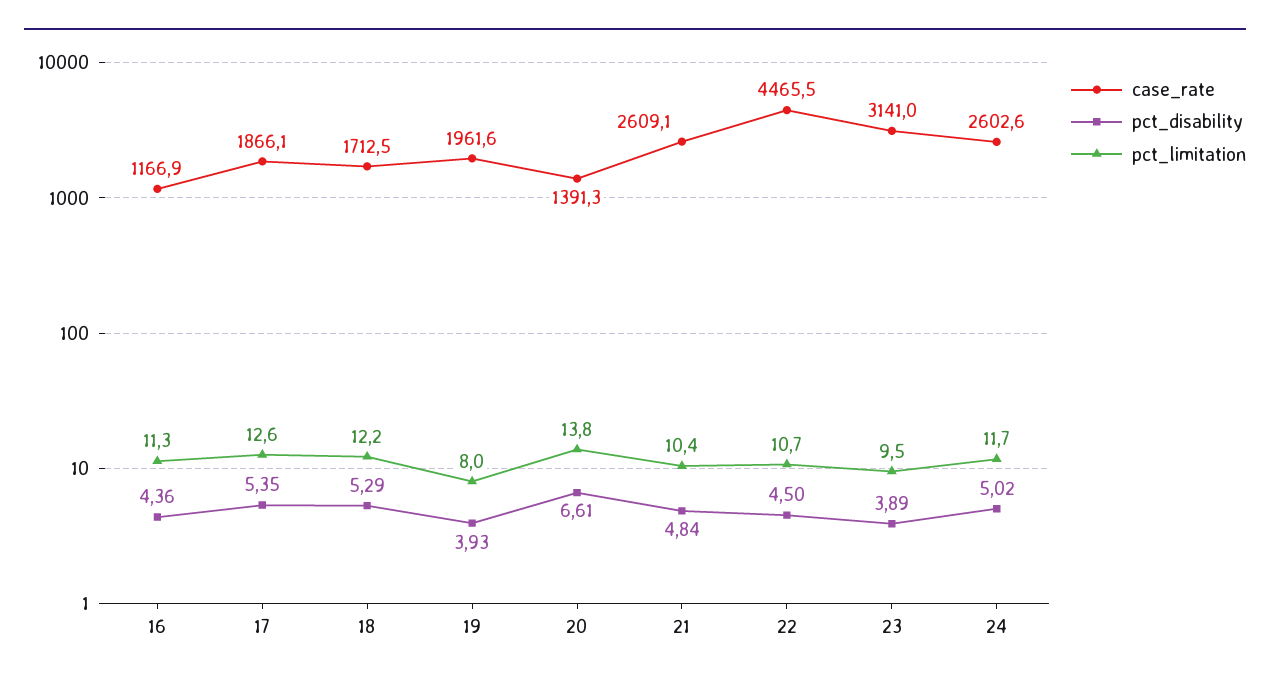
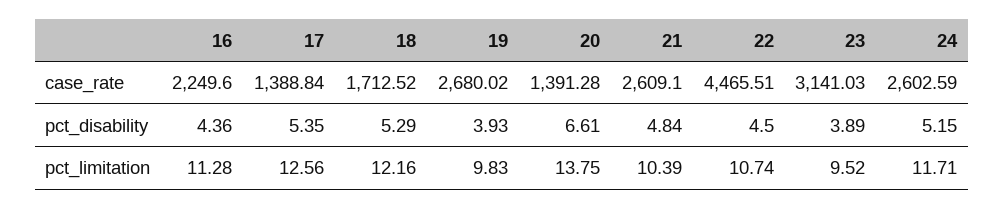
case_rate, 16: 1166.9 -> 2249.6
case_rate, 17: 1866.1 -> 1388.84
case_rate, 19: 1961.6 -> 2680.02
pct_limitation, 19: 8 -> 9.83
pct_disability, 24: 5.02 -> 5.15

